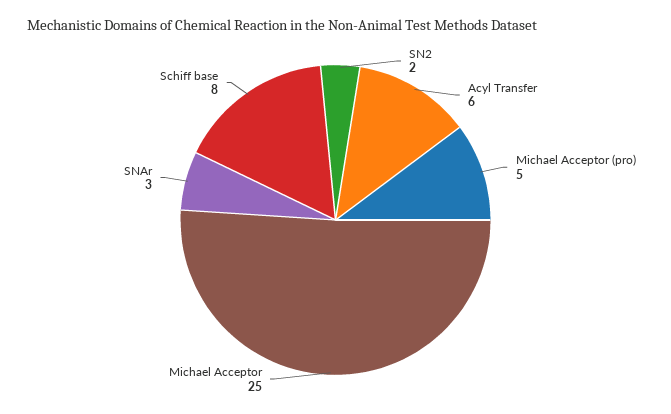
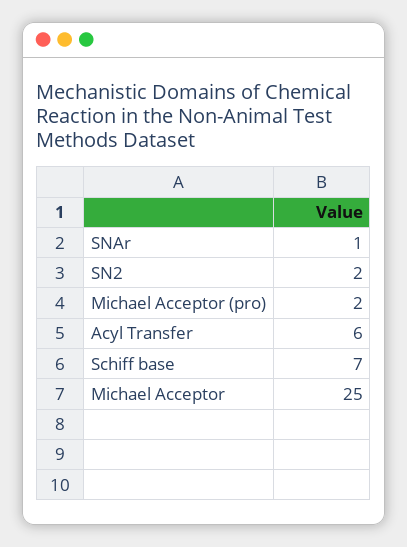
Michael Acceptor (pro): 5 -> 2
SNAr: 3 -> 1
Schiff base: 8 -> 7

